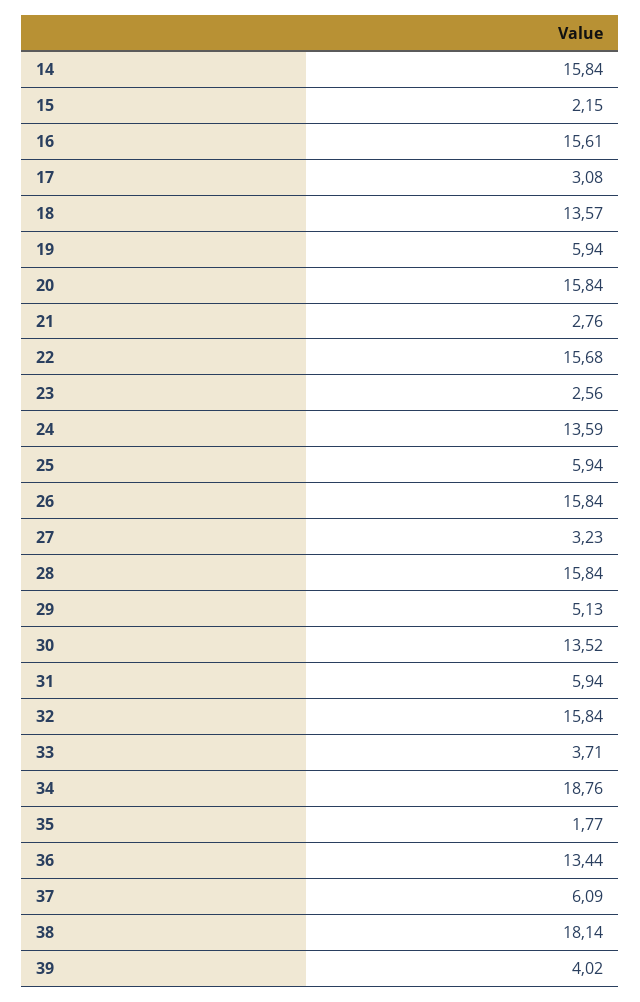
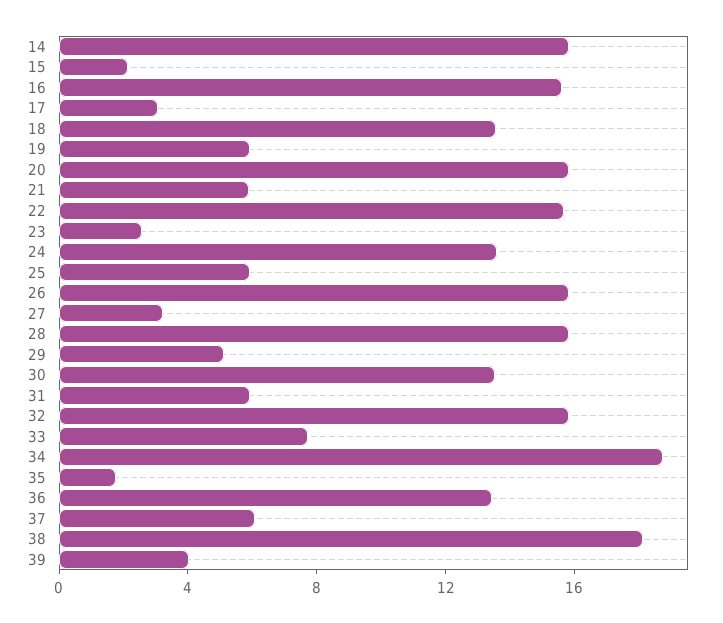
21: 2.76 -> 6
33: 3.71 -> 8

